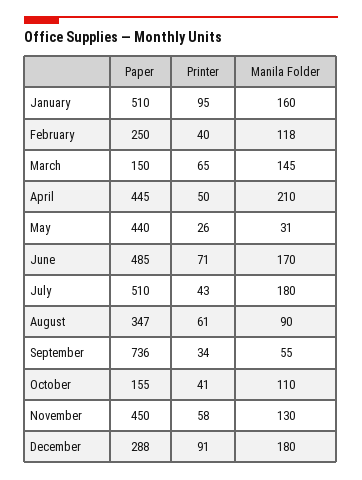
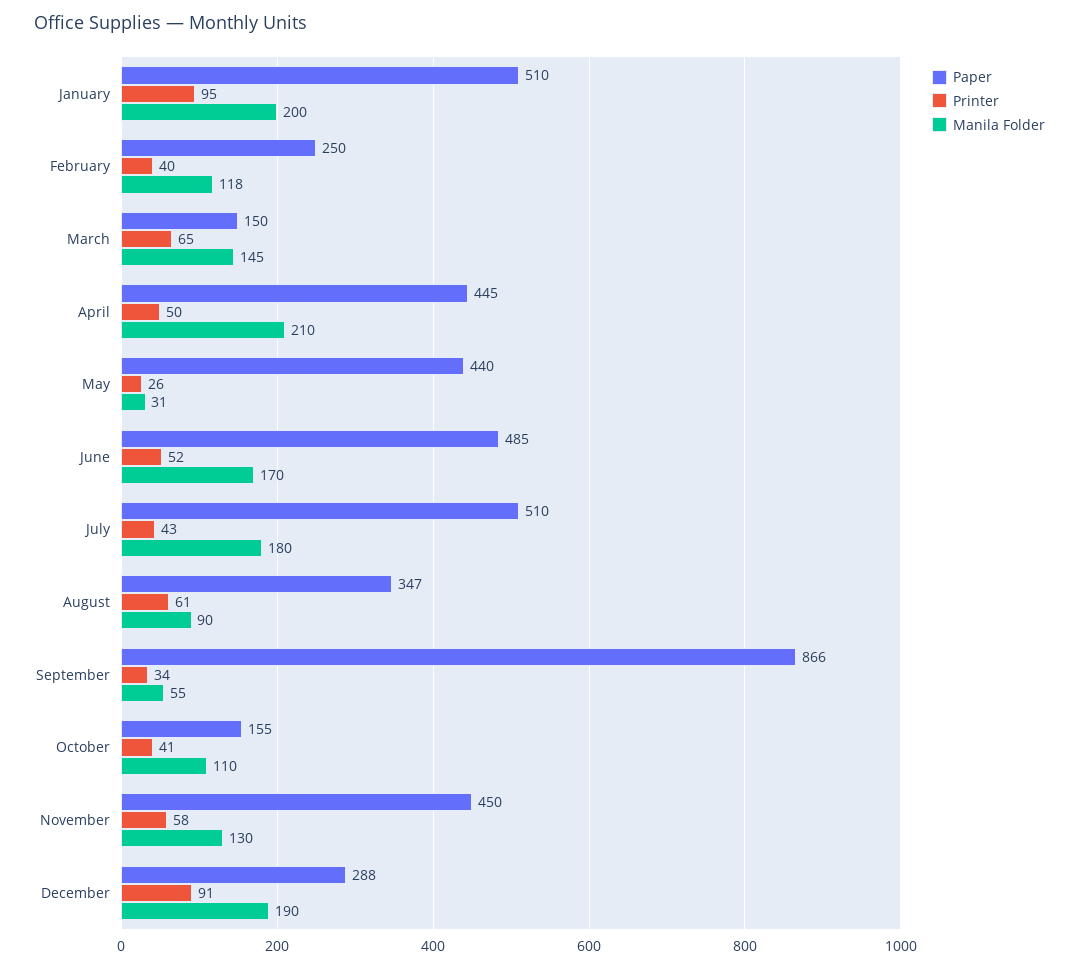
Manila Folder, January: 160 -> 200
Printer, June: 71 -> 52
Paper, September: 736 -> 866
Manila Folder, December: 180 -> 190

